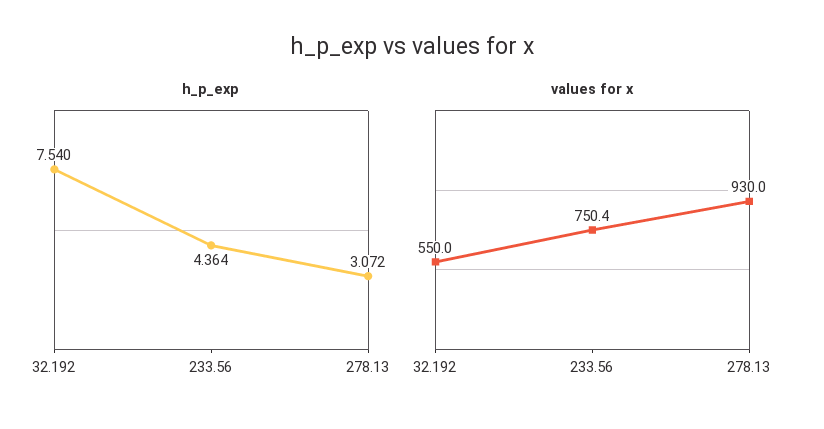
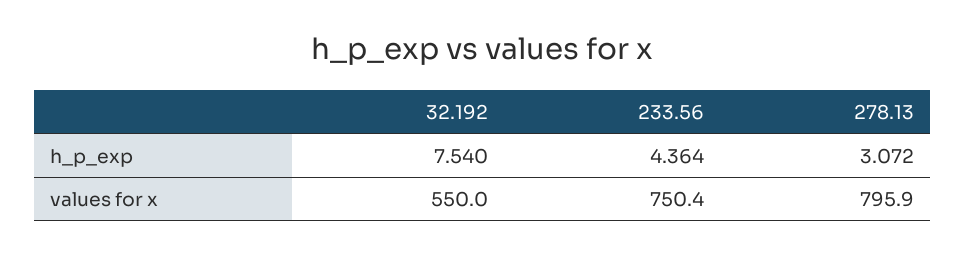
values for x, 278.13: 930 -> 795.9

